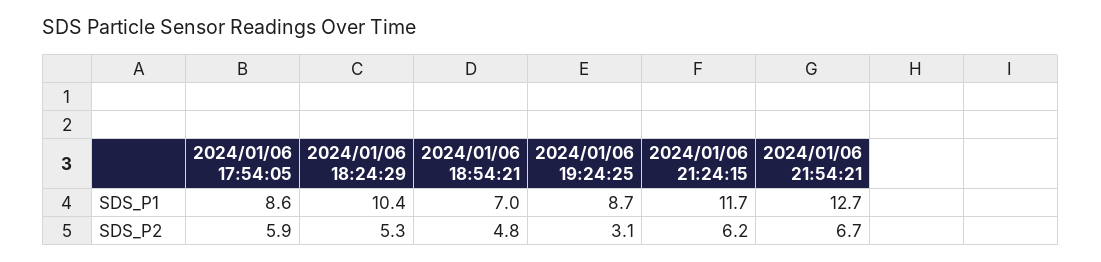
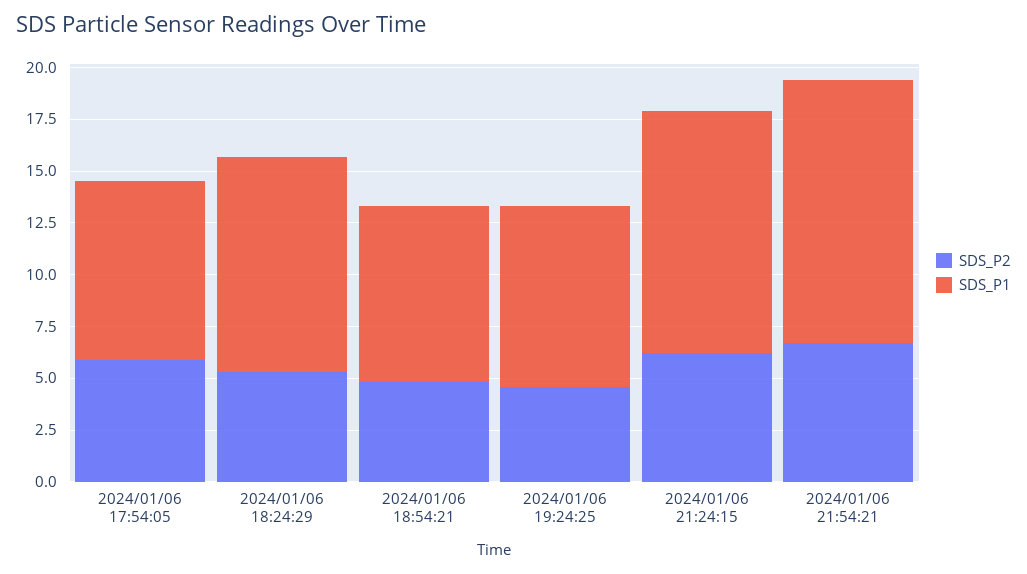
SDS_P1, 2024/01/06 18:54:21: 7 -> 8.5
SDS_P2, 2024/01/06 19:24:25: 3.1 -> 4.5

